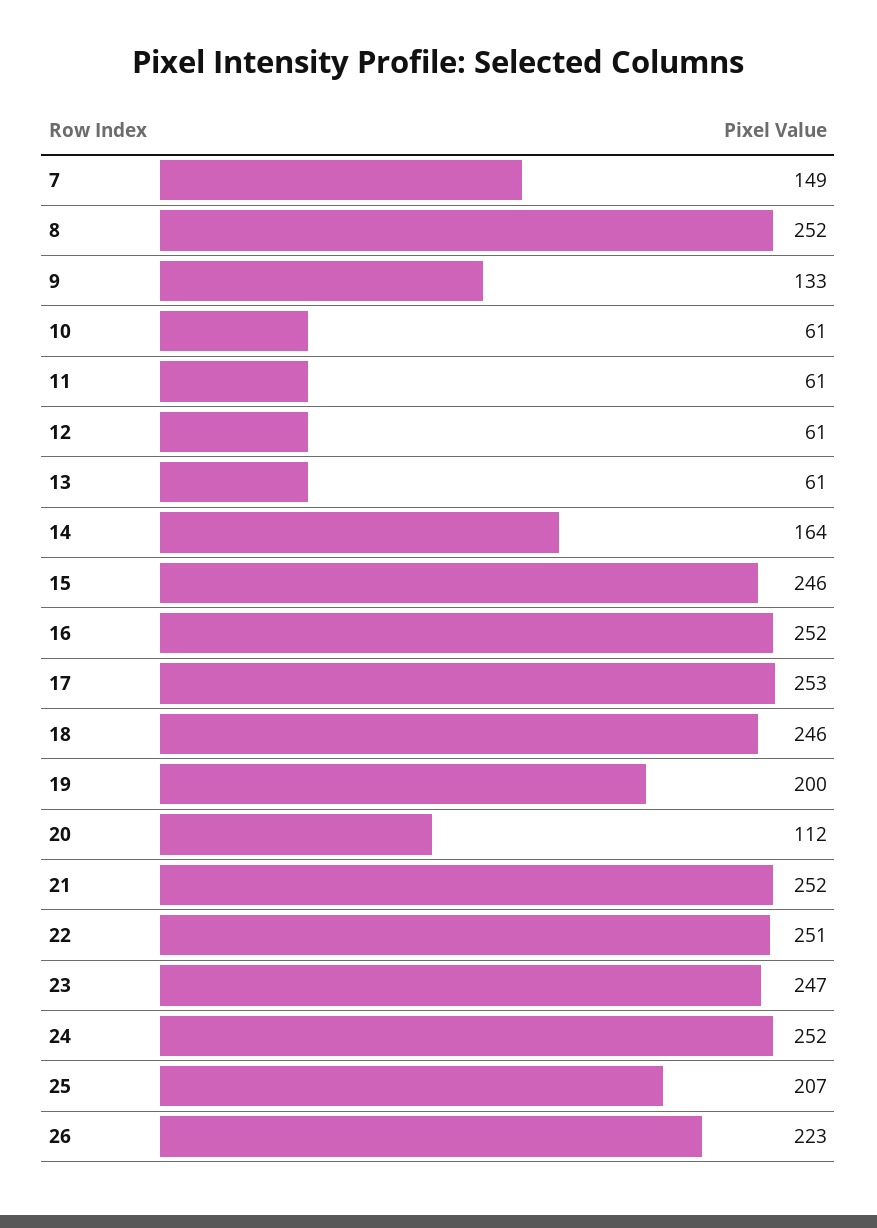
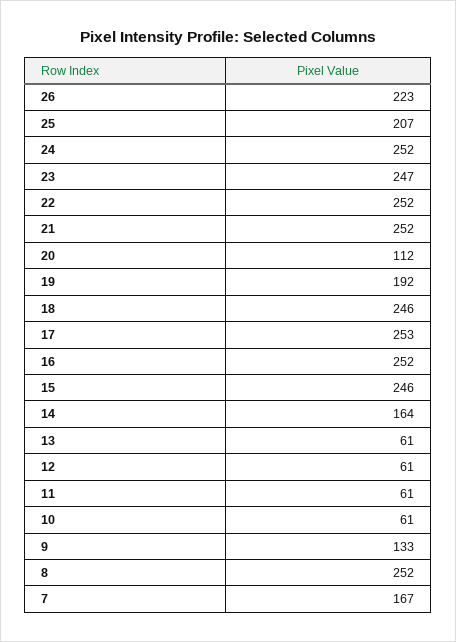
7: 149 -> 167
19: 200 -> 192
22: 251 -> 252

